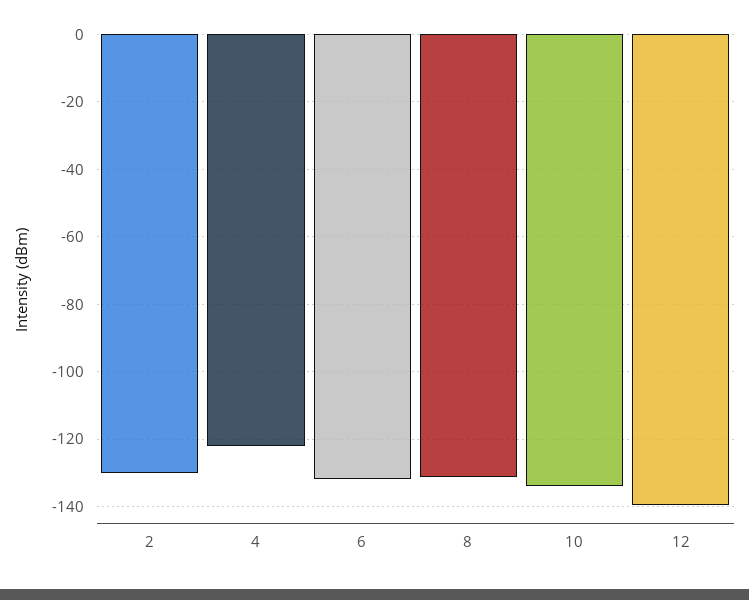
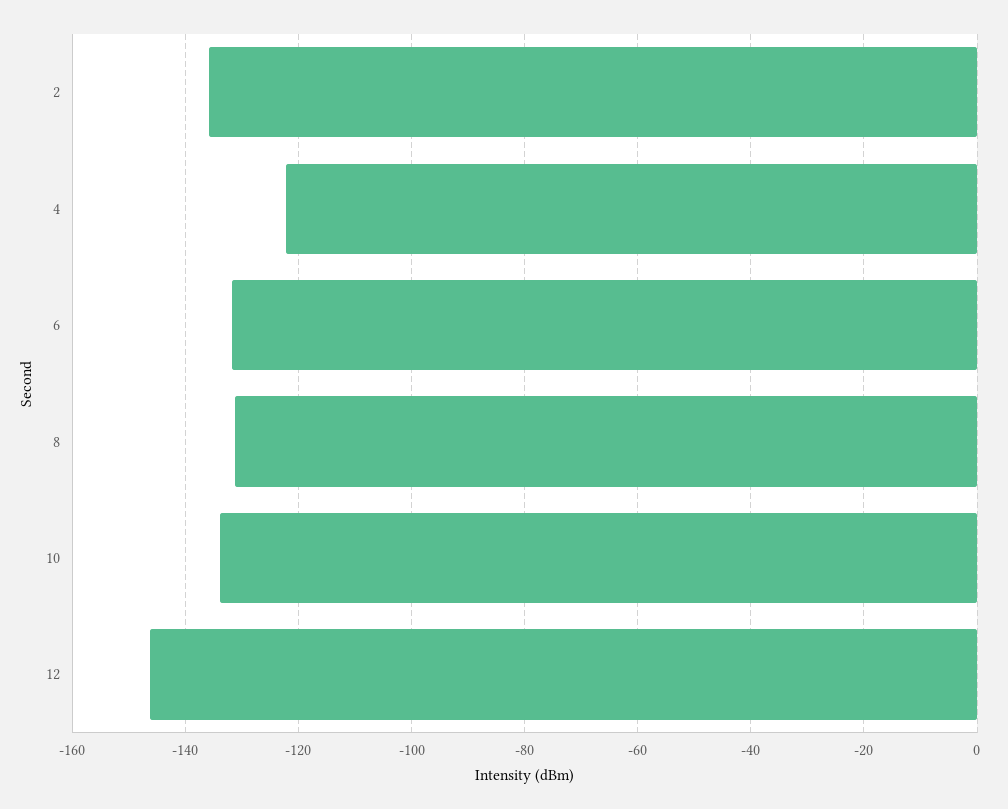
2: -130 -> -136
12: -140 -> -146

